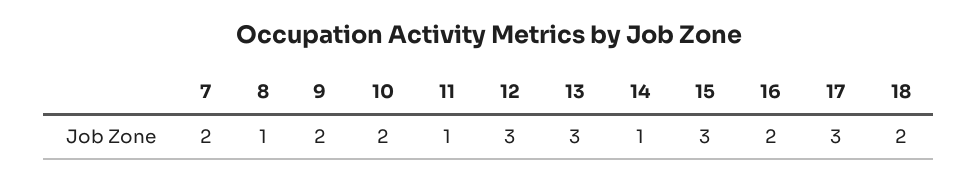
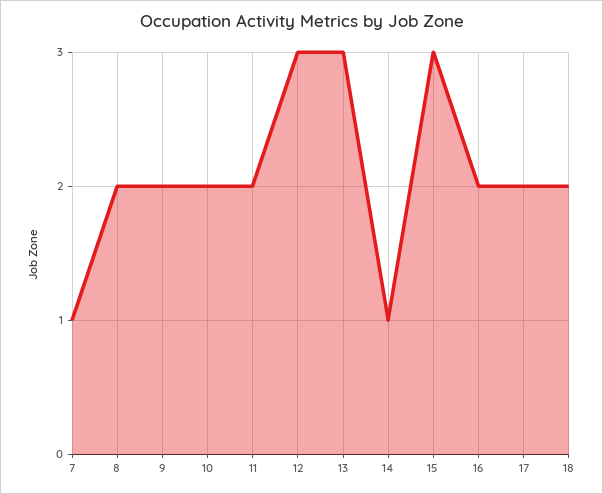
7: 2 -> 1
8: 1 -> 2
11: 1 -> 2
17: 3 -> 2

